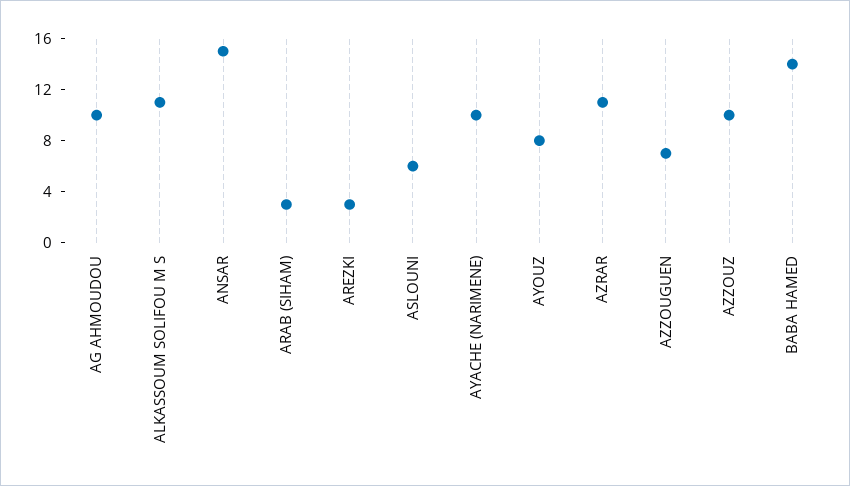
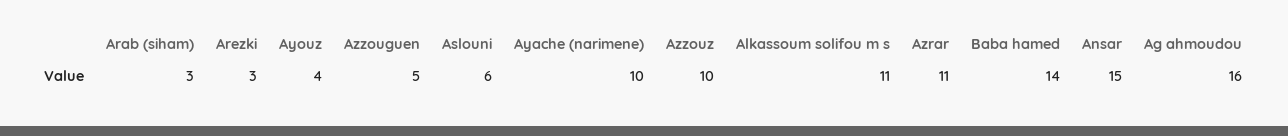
AG AHMOUDOU: 10 -> 16
AYOUZ: 8 -> 4
AZZOUGUEN: 7 -> 5

